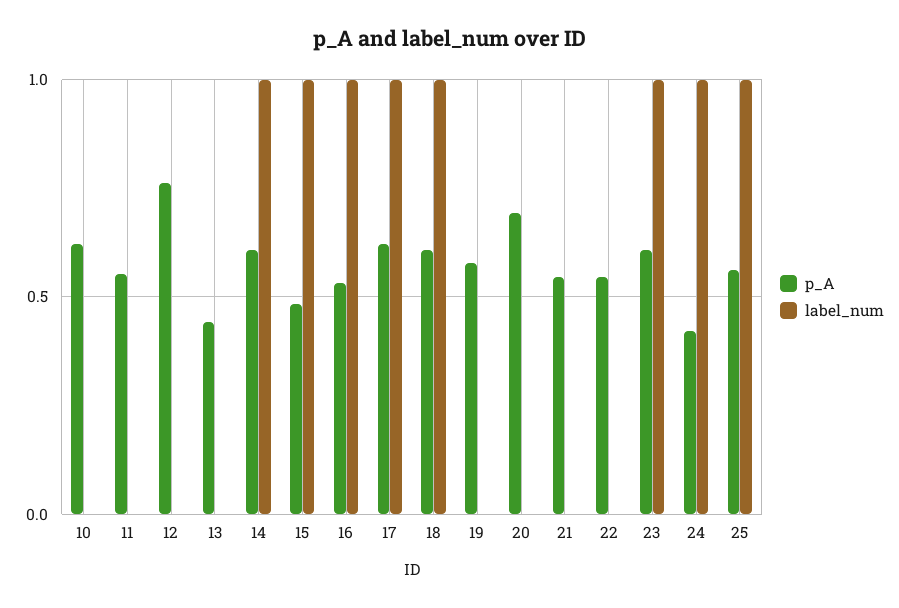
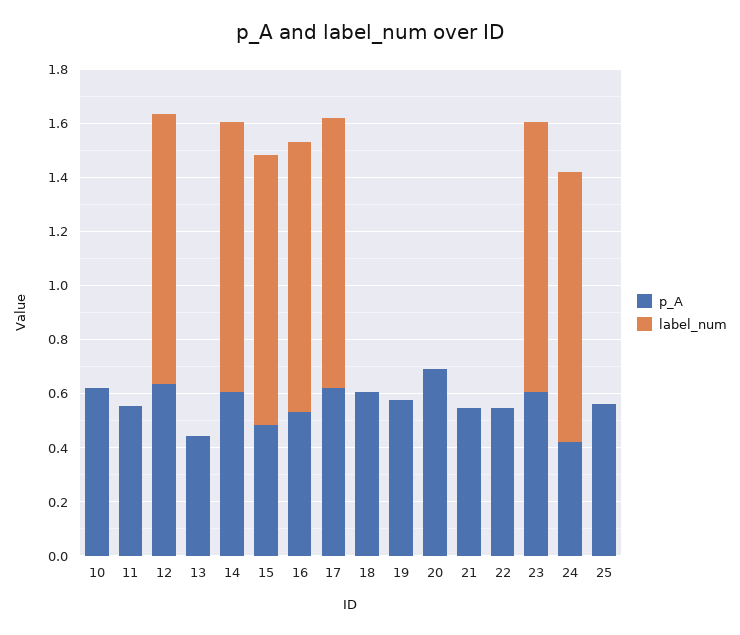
p_A, 12: 0.75 -> 0.65
label_num, 12: 0 -> 1
label_num, 18: 1 -> 0
label_num, 25: 1 -> 0

